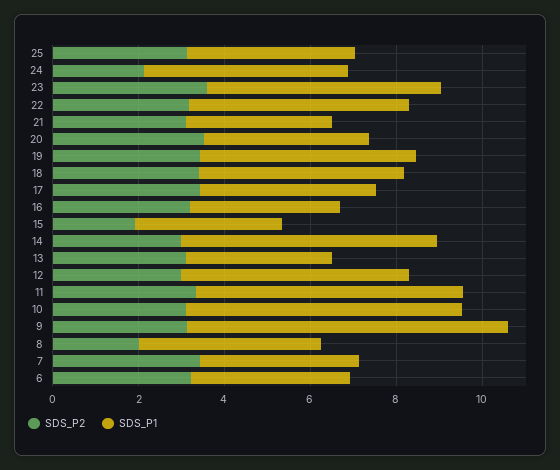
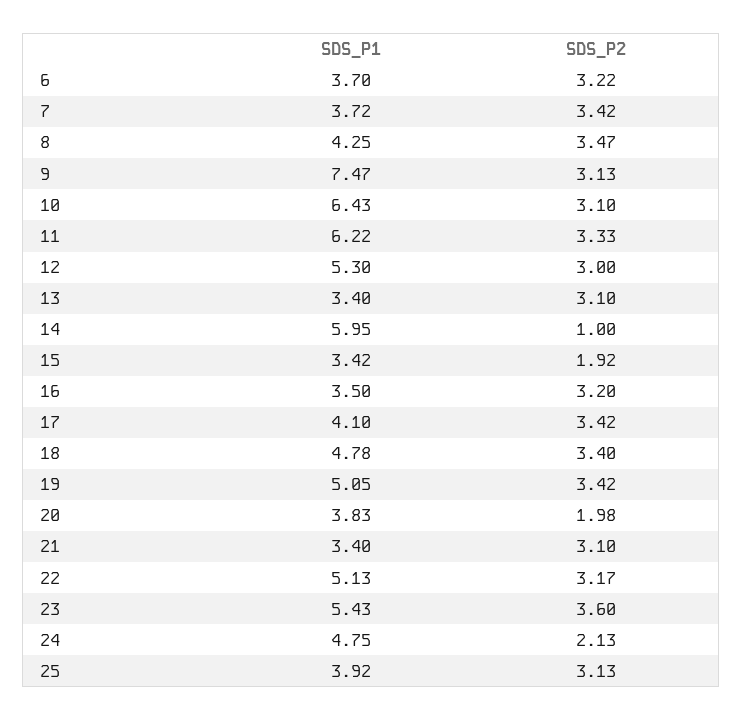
SDS_P2, 20: 3.5 -> 1.98
SDS_P2, 14: 3 -> 1
SDS_P2, 8: 2 -> 3.47

